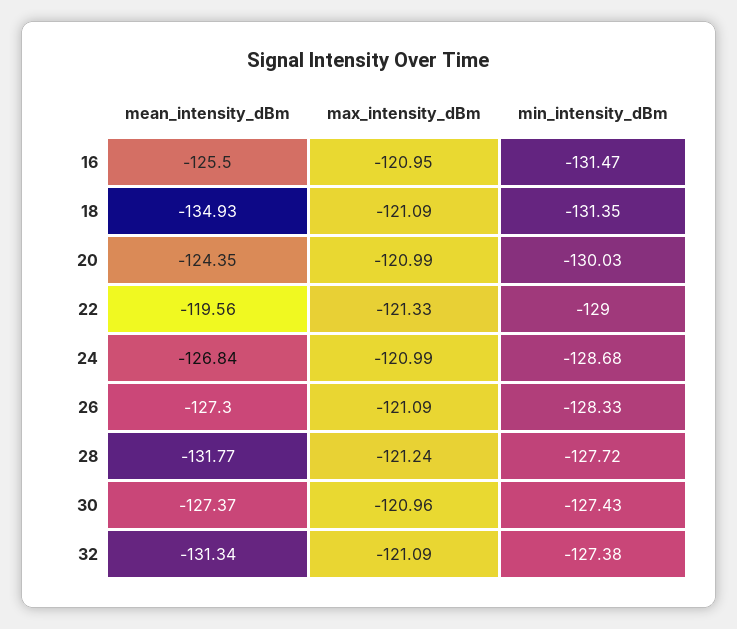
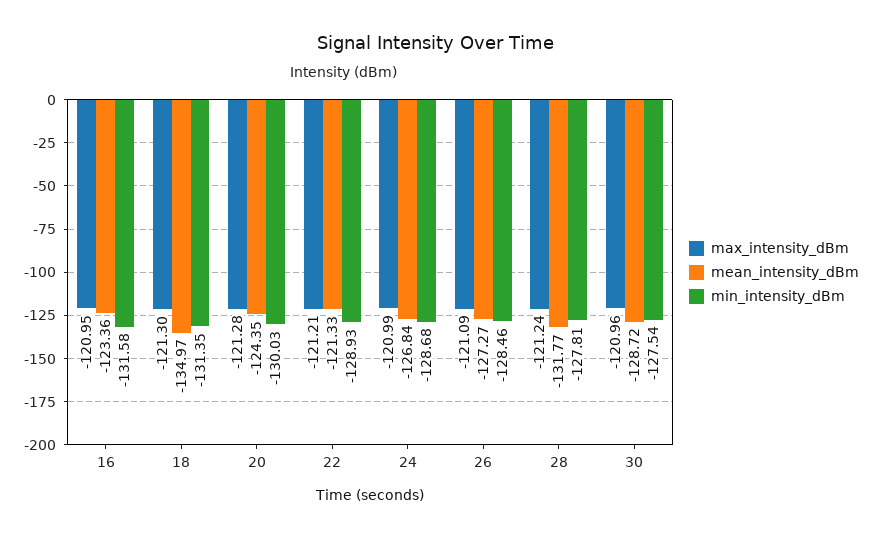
mean_intensity_dBm, 16: -125.5 -> -123.36
min_intensity_dBm, 16: -131.47 -> -131.58
mean_intensity_dBm, 18: -134.93 -> -134.97
max_intensity_dBm, 18: -121.09 -> -121.3
max_intensity_dBm, 20: -120.99 -> -121.28
mean_intensity_dBm, 22: -119.56 -> -121.33
max_intensity_dBm, 22: -121.33 -> -121.21
min_intensity_dBm, 22: -129 -> -128.93
mean_intensity_dBm, 26: -127.3 -> -127.27
min_intensity_dBm, 26: -128.33 -> -128.46
min_intensity_dBm, 28: -127.72 -> -127.81
mean_intensity_dBm, 30: -127.37 -> -128.72
min_intensity_dBm, 30: -127.43 -> -127.54
mean_intensity_dBm, 32: -131.34 -> none
max_intensity_dBm, 32: -121.09 -> none
min_intensity_dBm, 32: -127.38 -> none

